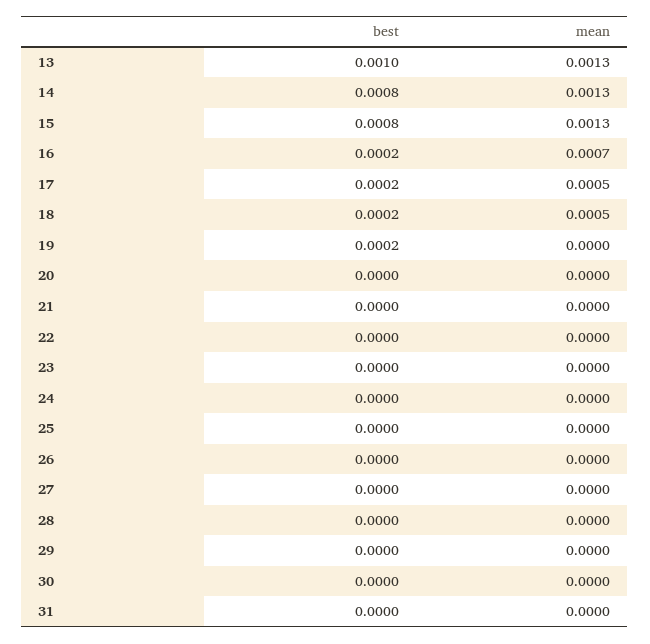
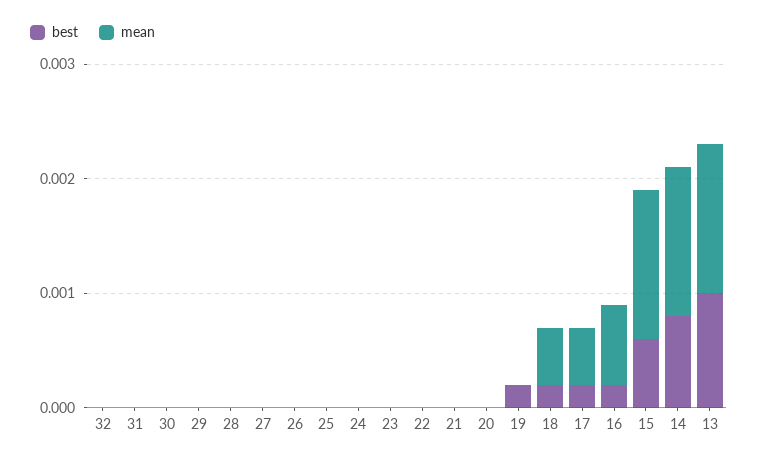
best, 15: 0.0008 -> 0.0006
best, 32: none -> 0
mean, 32: none -> 0

